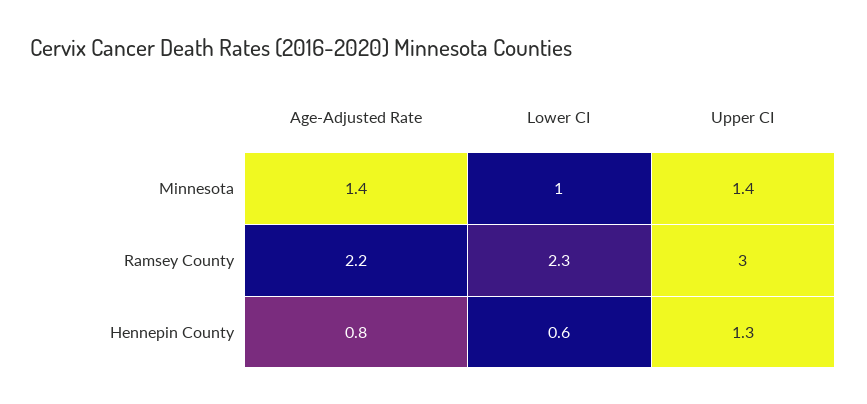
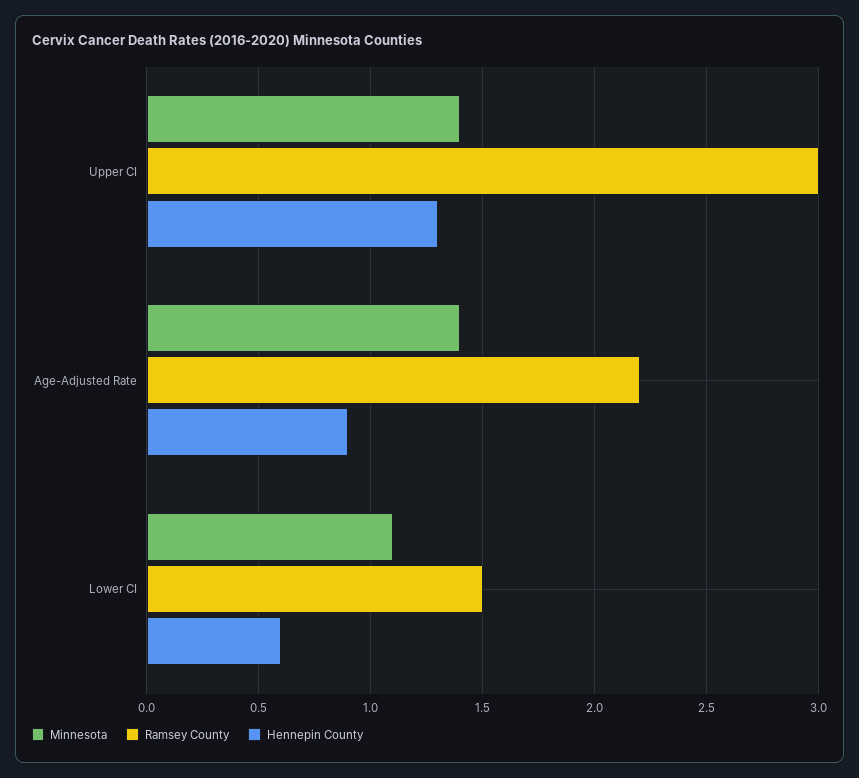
Minnesota, Lower CI: 1 -> 1.1
Ramsey County, Lower CI: 2.3 -> 1.5
Hennepin County, Age-Adjusted Rate: 0.8 -> 0.9

